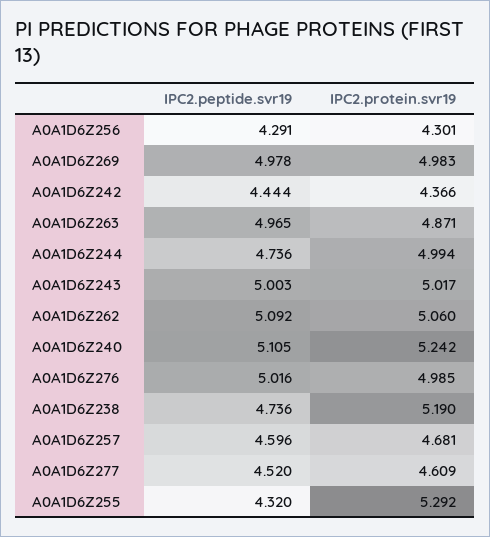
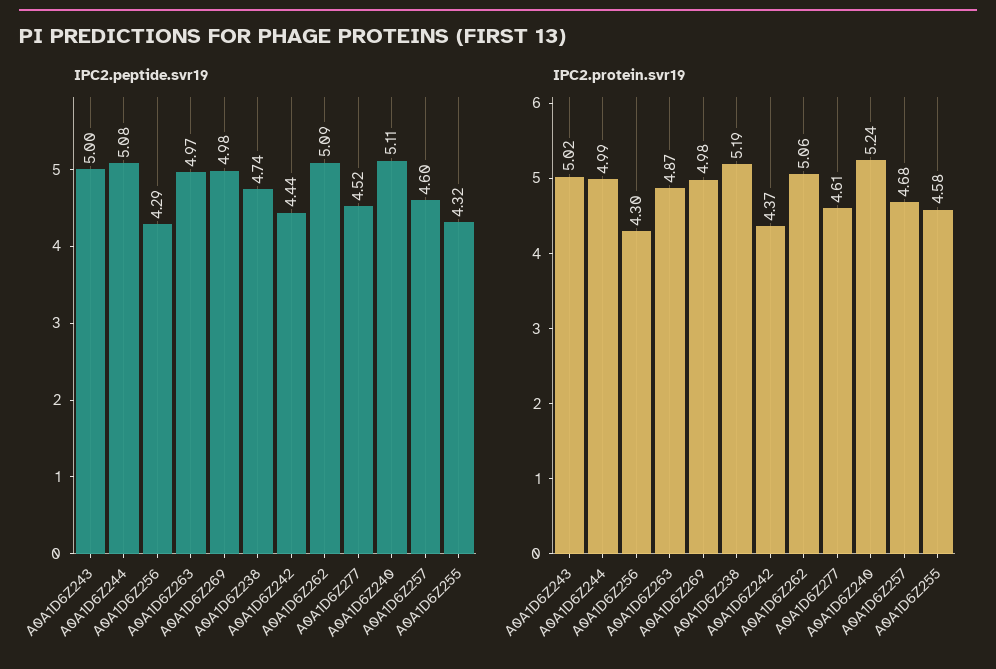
IPC2.peptide.svr19, A0A1D6Z244: 4.736 -> 5.08
IPC2.peptide.svr19, A0A1D6Z276: 5.016 -> none
IPC2.protein.svr19, A0A1D6Z276: 4.985 -> none
IPC2.protein.svr19, A0A1D6Z255: 5.292 -> 4.58

